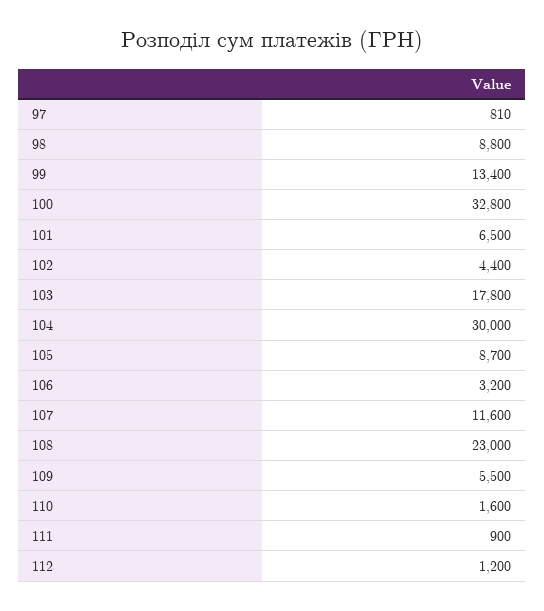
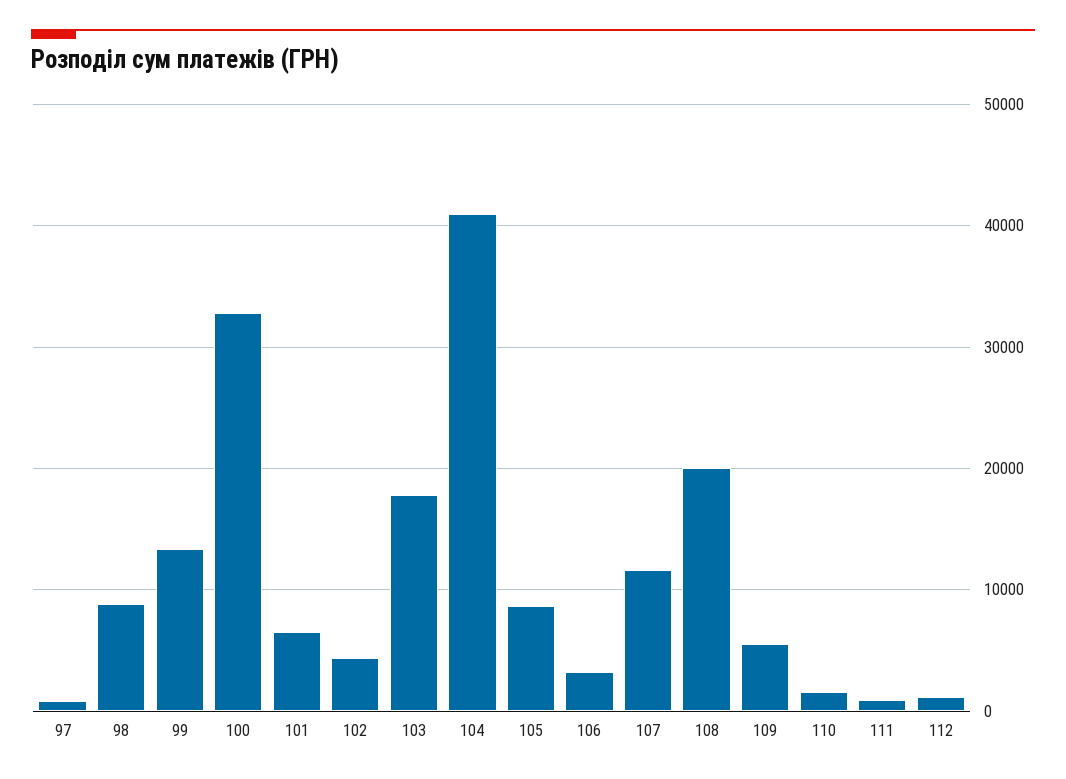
104: 30000 -> 41000
108: 23000 -> 20000

